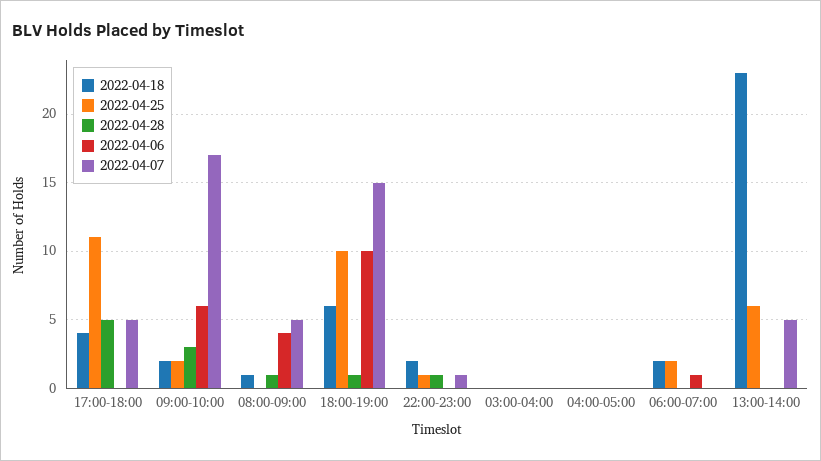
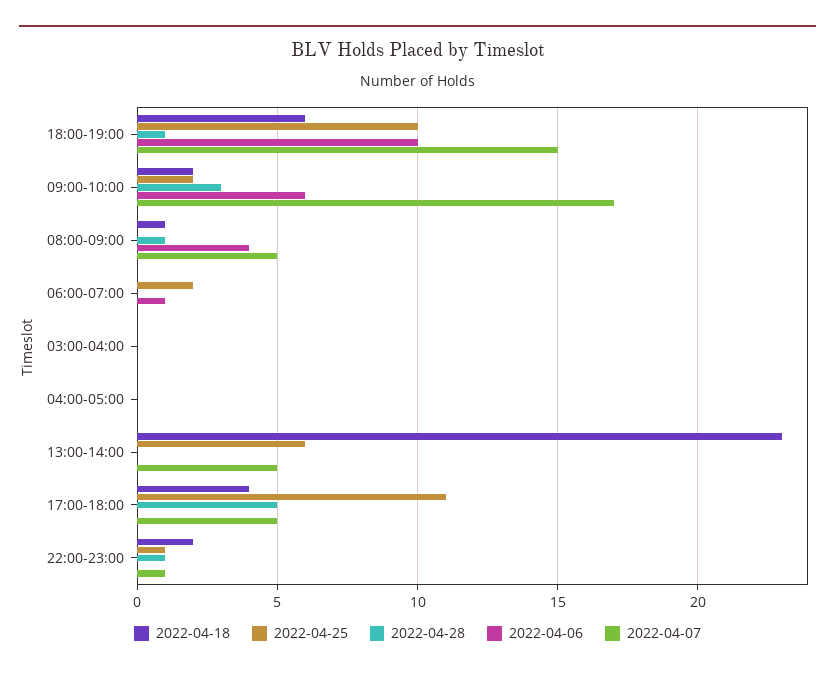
2022-04-18, 06:00-07:00: 2 -> 0

